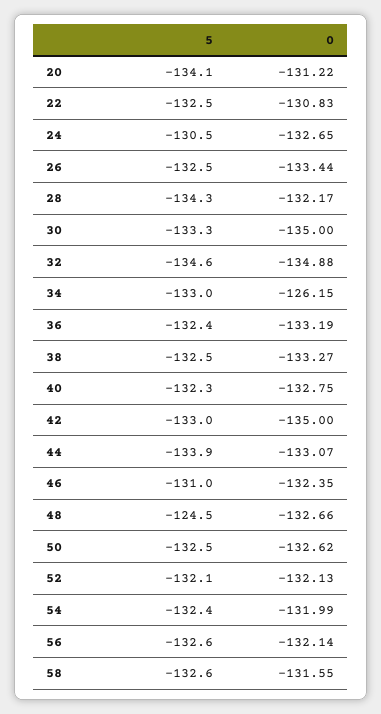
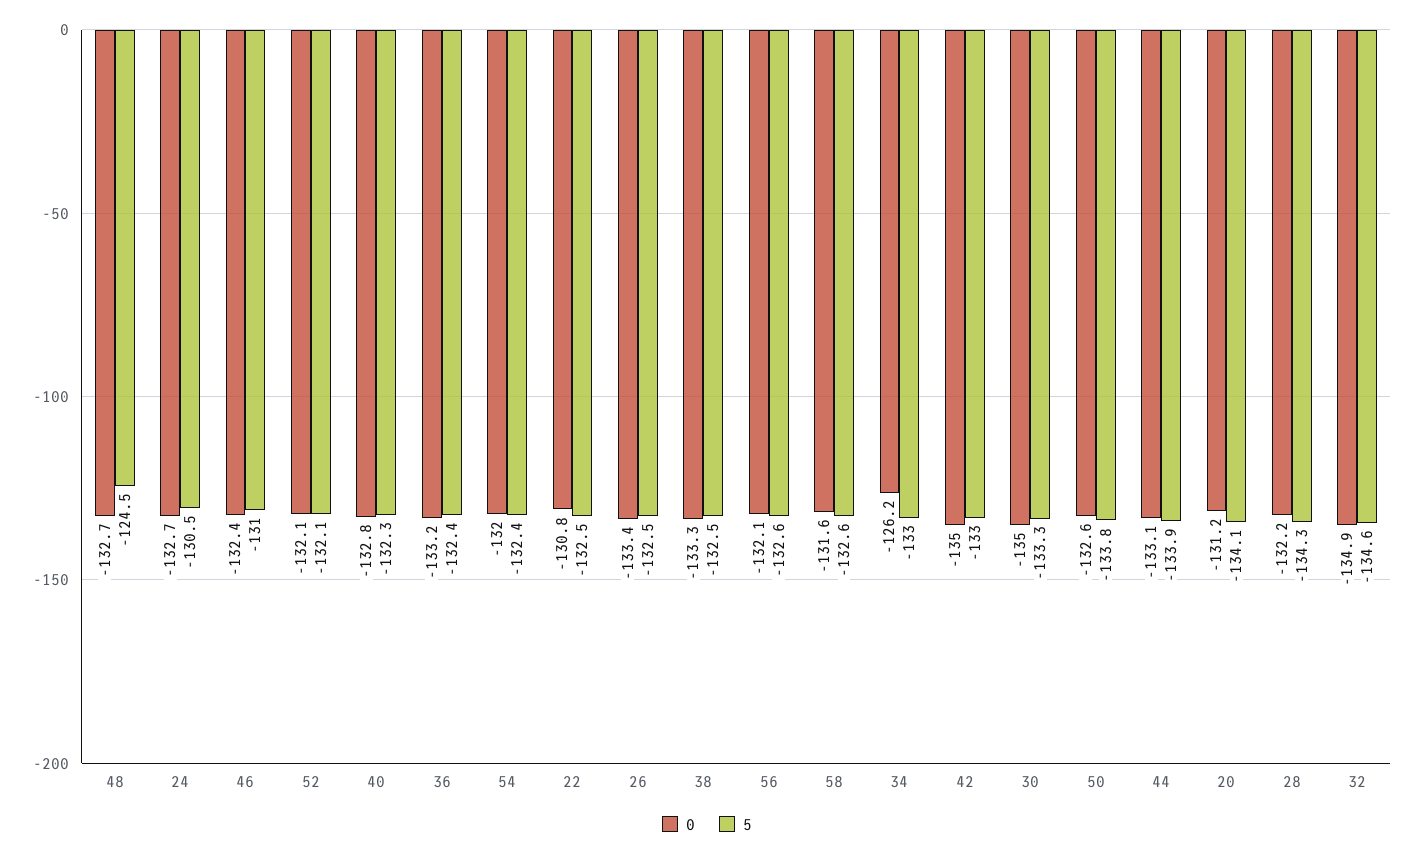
5, 50: -132.5 -> -133.8

